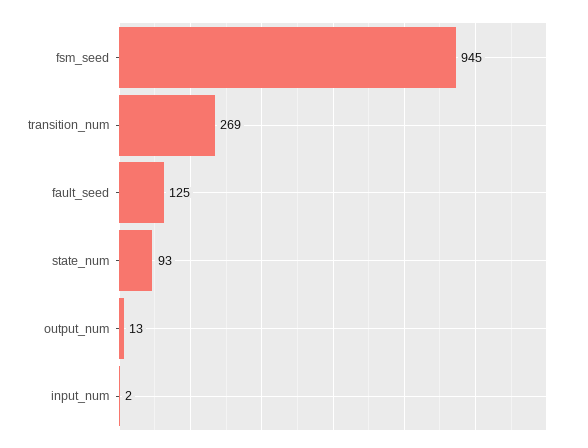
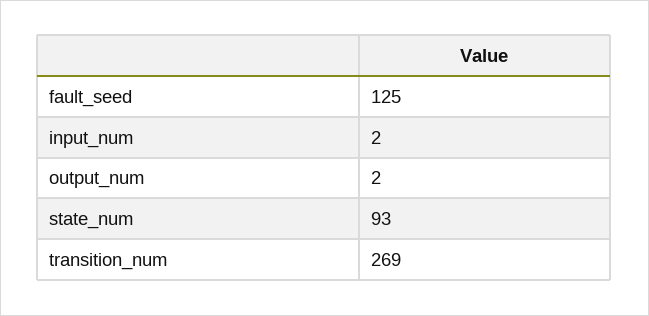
fsm_seed: 945 -> none
output_num: 13 -> 2

